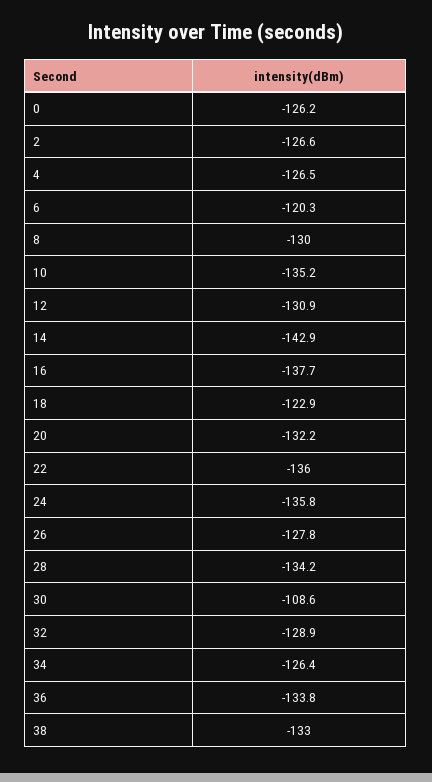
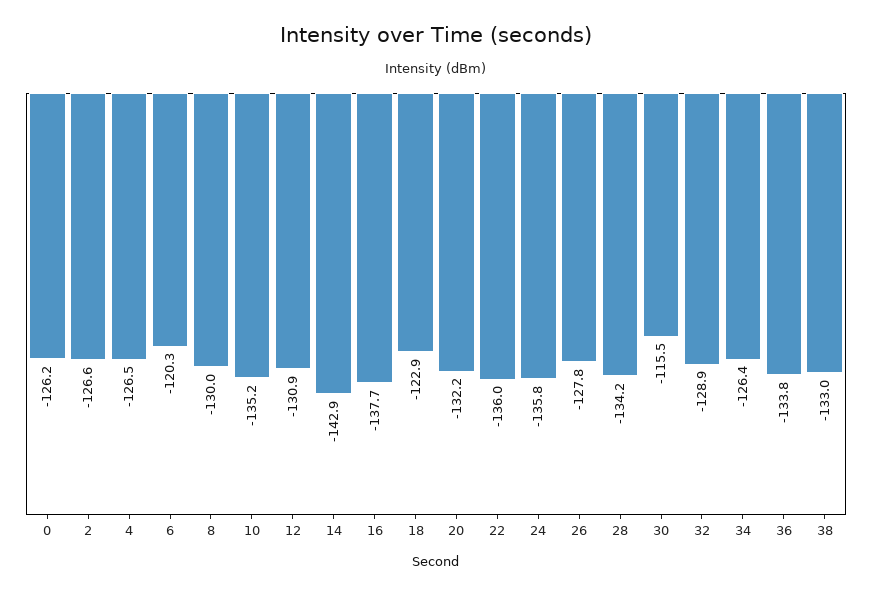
30: -108.6 -> -115.5

